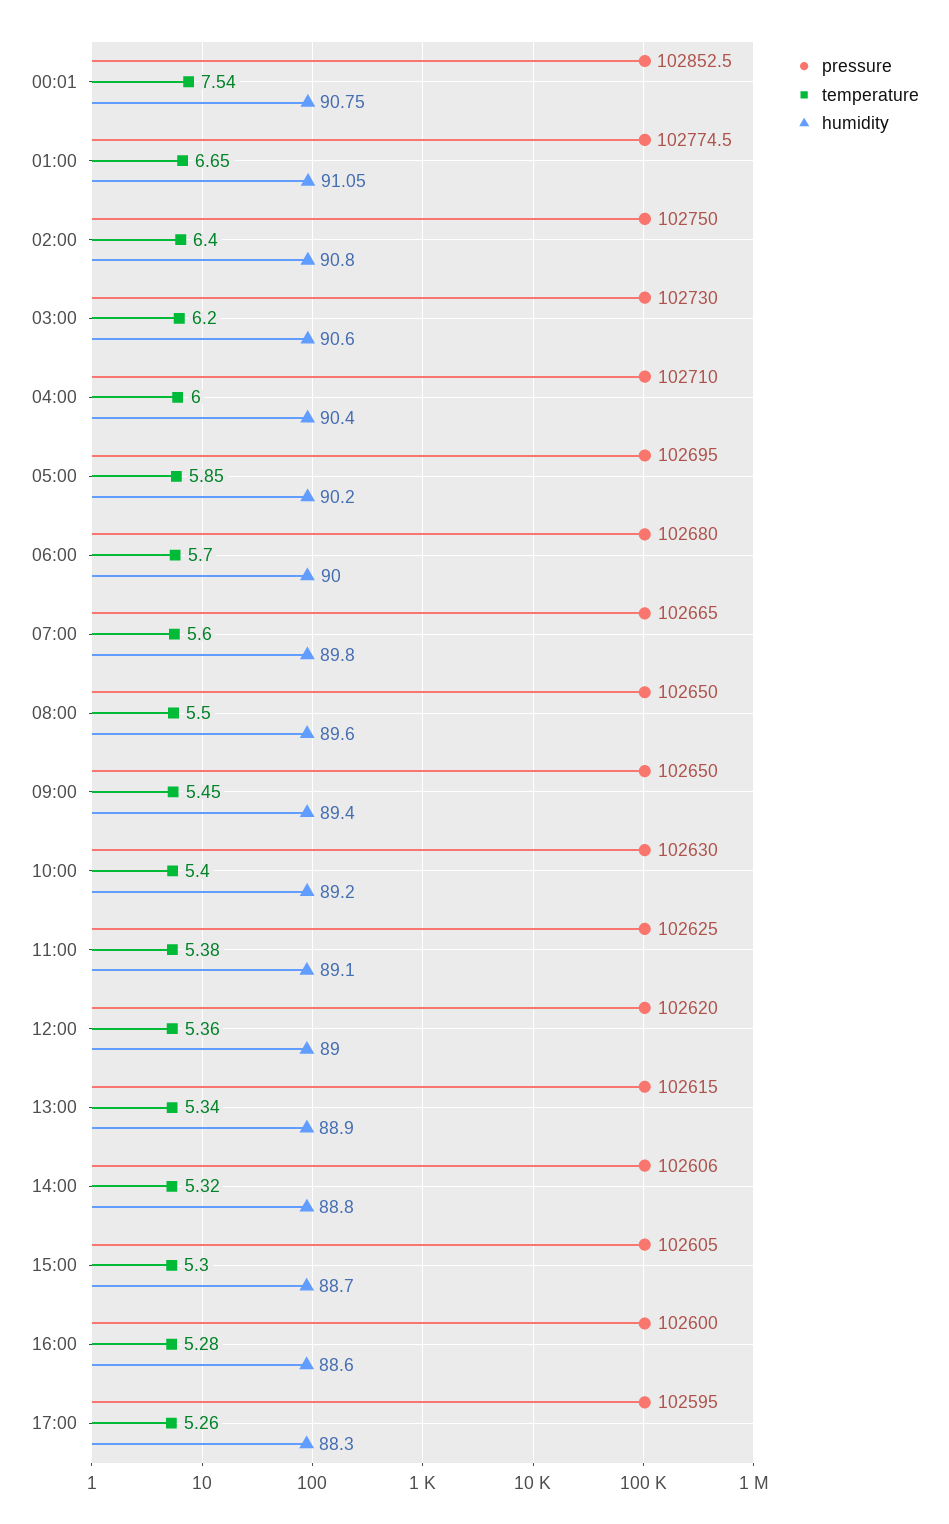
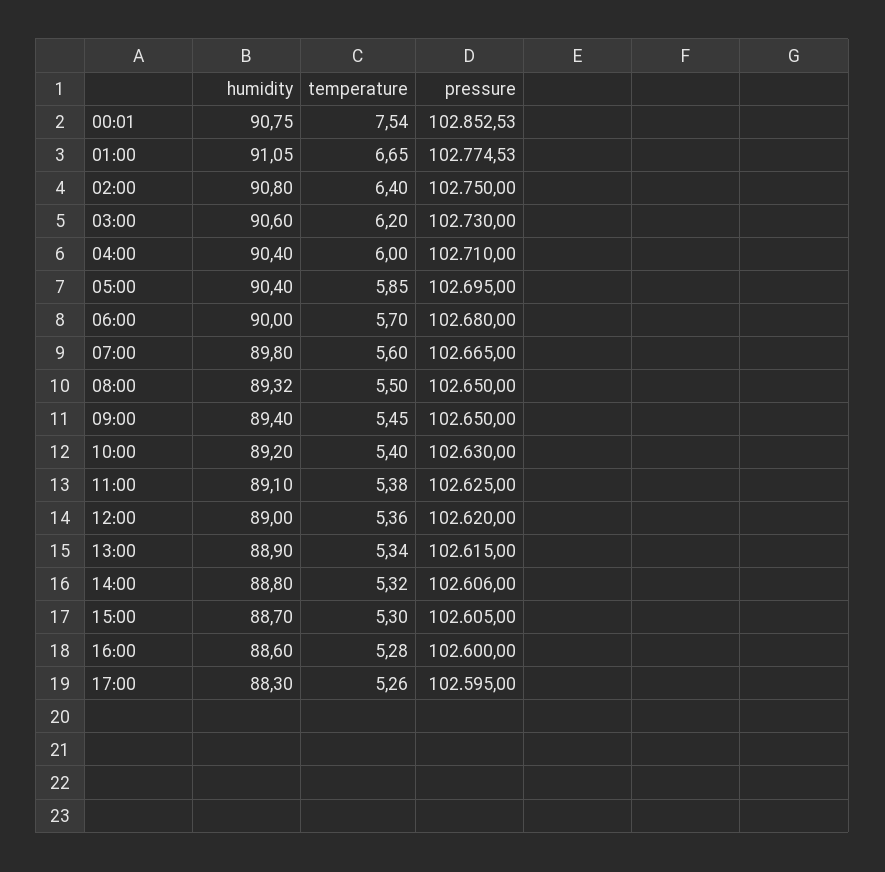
humidity, 05:00: 90.2 -> 90.4
humidity, 08:00: 89.6 -> 89.32

